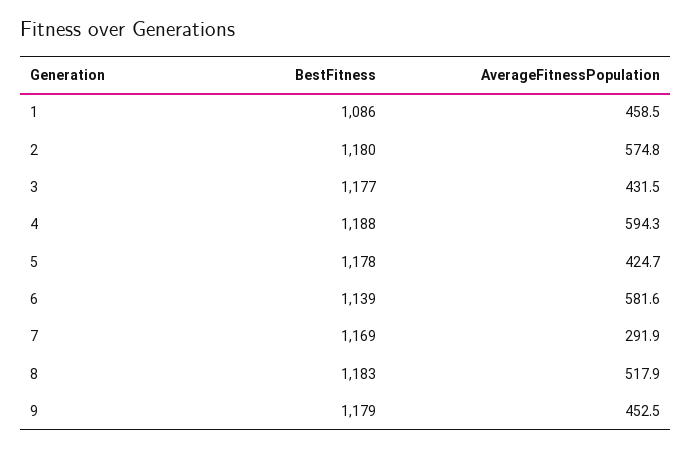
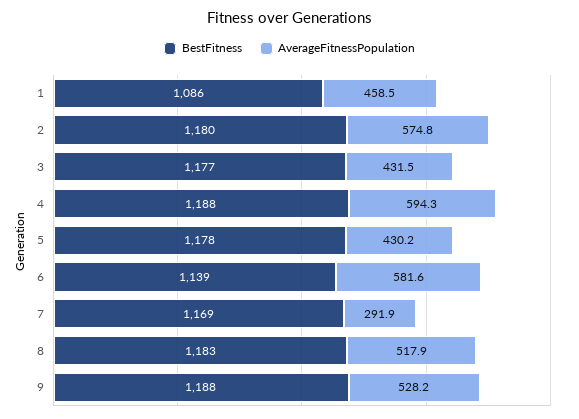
AverageFitnessPopulation, 5: 424.7 -> 430.2
BestFitness, 9: 1179 -> 1188
AverageFitnessPopulation, 9: 452.5 -> 528.2

